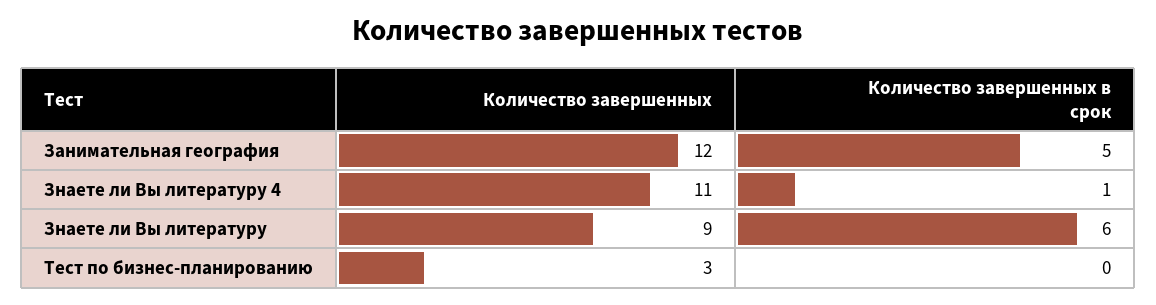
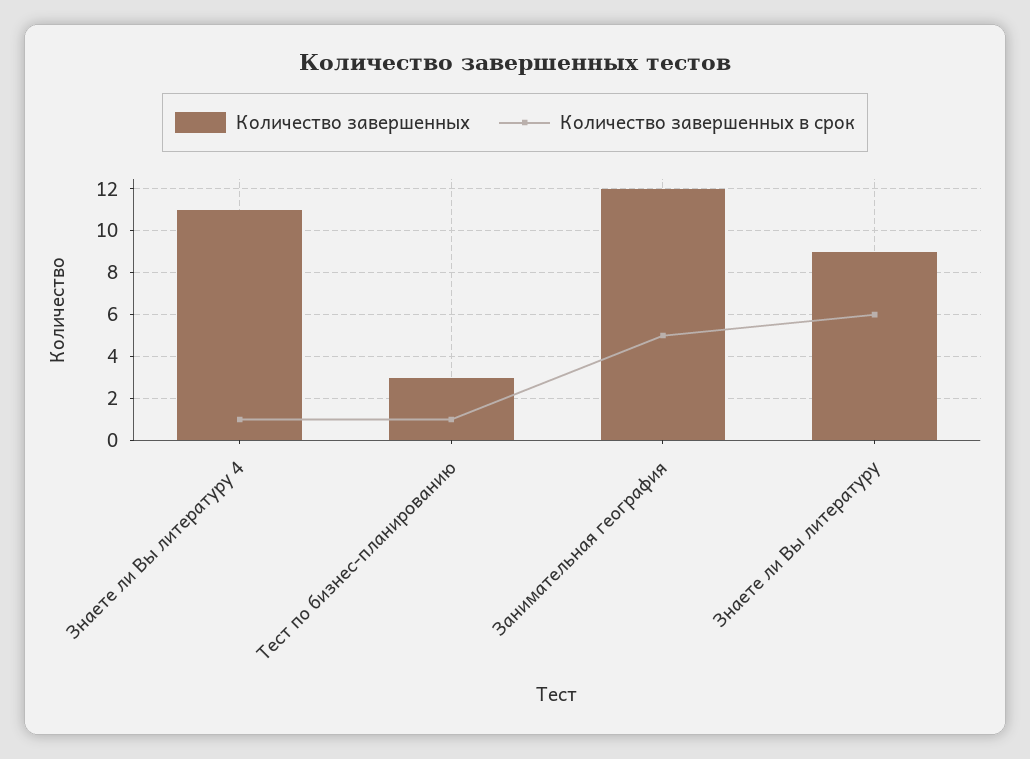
Количество завершенных в срок, Тест по бизнес-планированию: 0 -> 1

